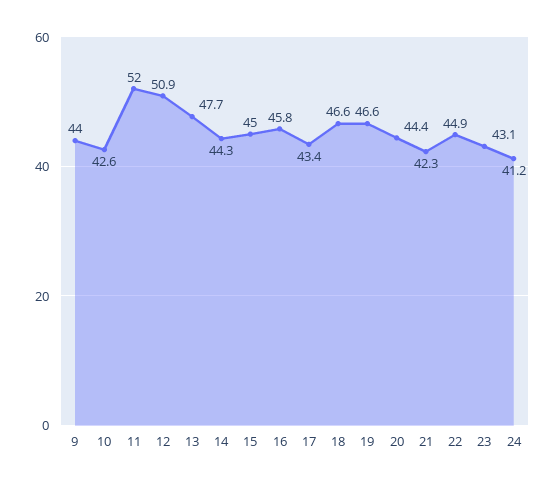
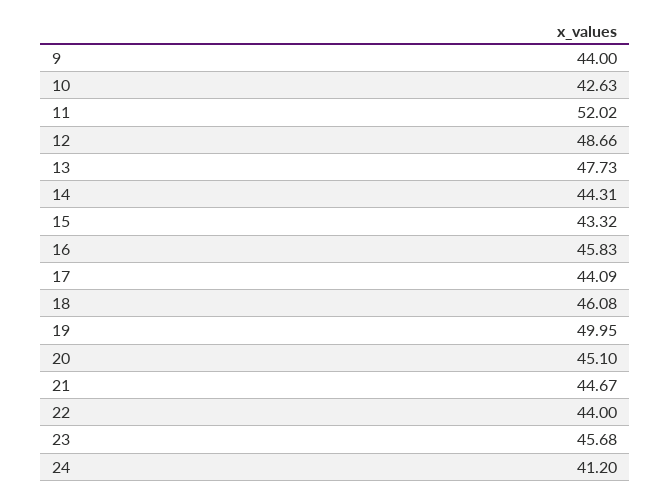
12: 50.9 -> 48.66
15: 45 -> 43.32
17: 43.4 -> 44.09
18: 46.6 -> 46.08
19: 46.6 -> 49.95
20: 44.4 -> 45.1
21: 42.3 -> 44.67
22: 44.9 -> 44
23: 43.1 -> 45.68

